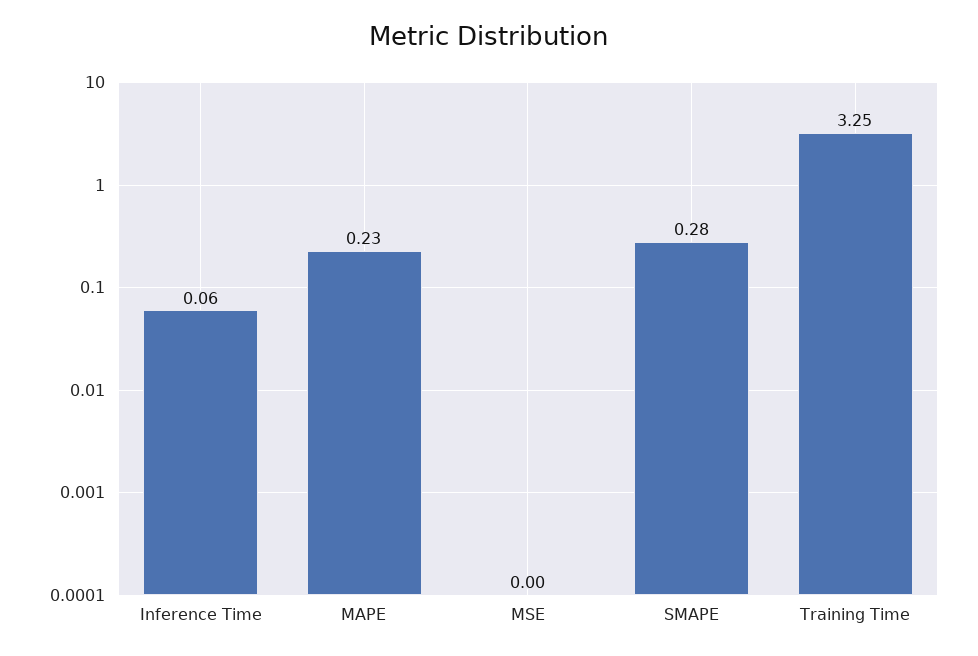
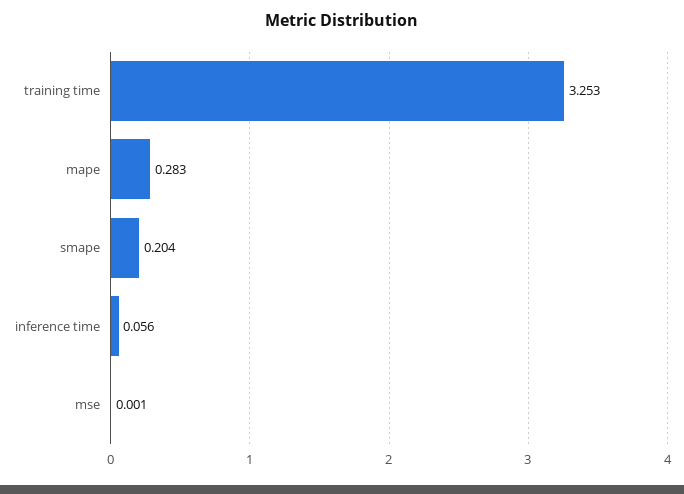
MAPE: 0.23 -> 0.283
SMAPE: 0.28 -> 0.204

